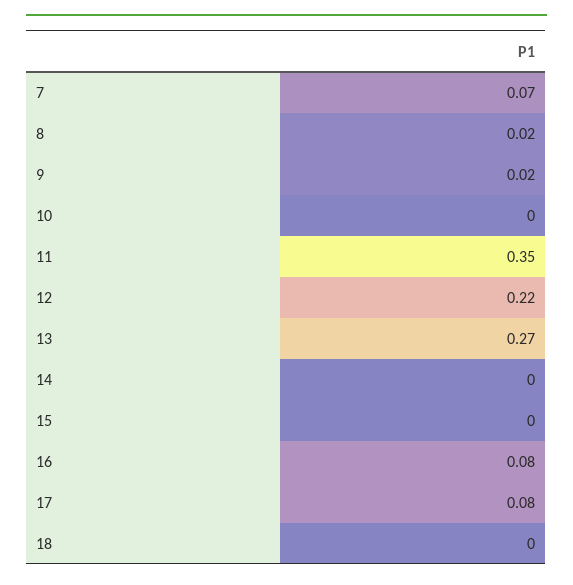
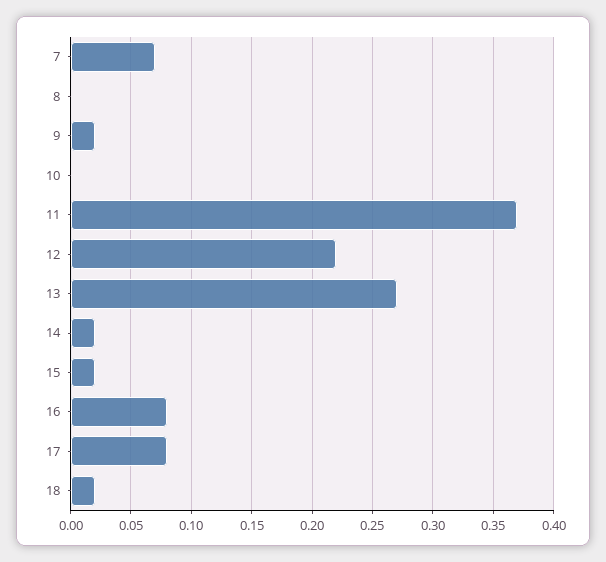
8: 0.02 -> 0
11: 0.35 -> 0.37
14: 0 -> 0.02
15: 0 -> 0.02
18: 0 -> 0.02

